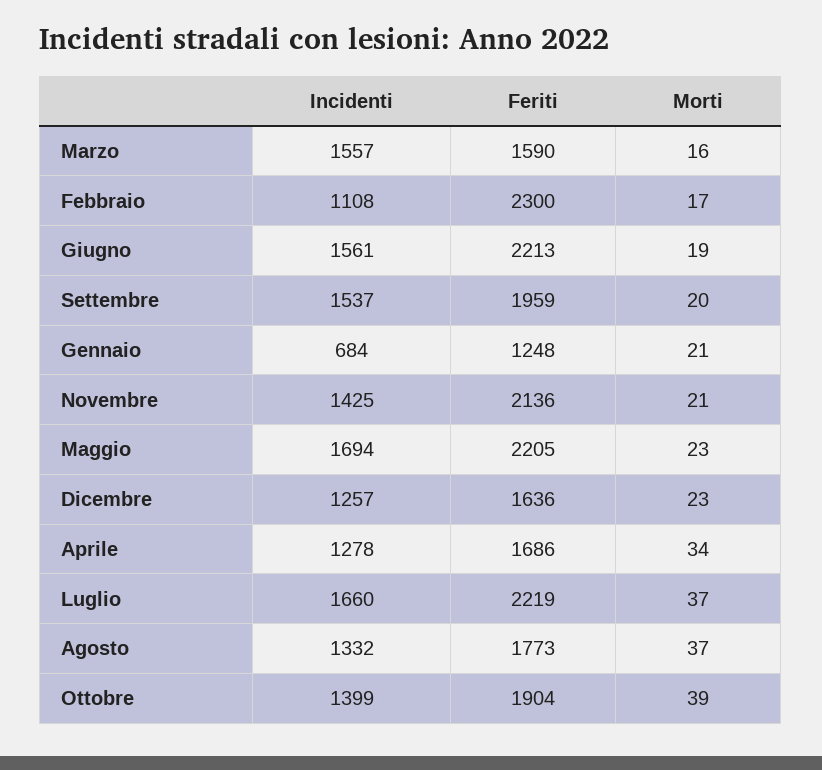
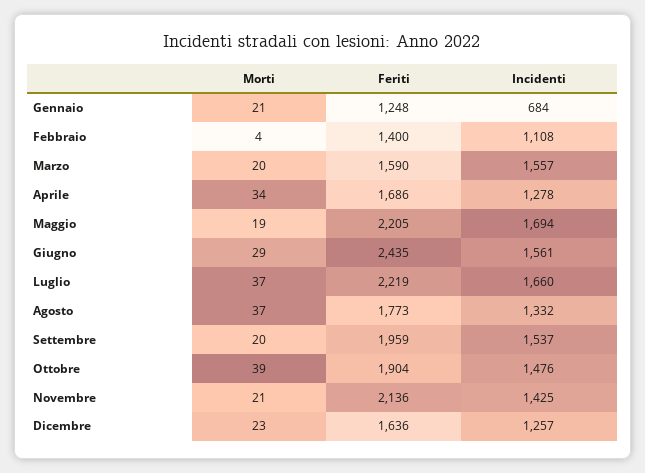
Morti, Marzo: 16 -> 20
Feriti, Febbraio: 2300 -> 1400
Morti, Febbraio: 17 -> 4
Feriti, Giugno: 2213 -> 2435
Morti, Giugno: 19 -> 29
Morti, Maggio: 23 -> 19
Incidenti, Ottobre: 1399 -> 1476

